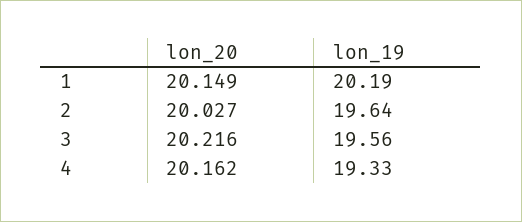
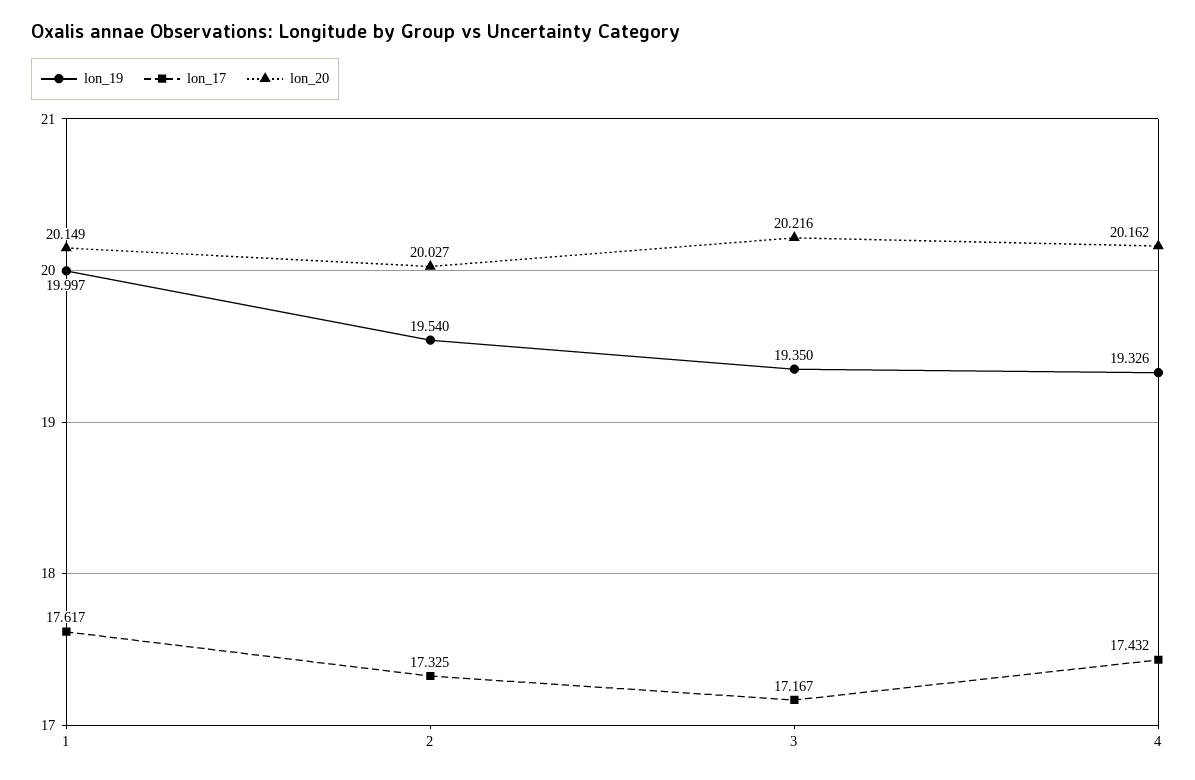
lon_19, 1: 20.19 -> 19.997
lon_19, 2: 19.64 -> 19.54
lon_19, 3: 19.56 -> 19.35
lon_17, 1: none -> 17.617
lon_17, 2: none -> 17.325
lon_17, 3: none -> 17.167
lon_17, 4: none -> 17.432

